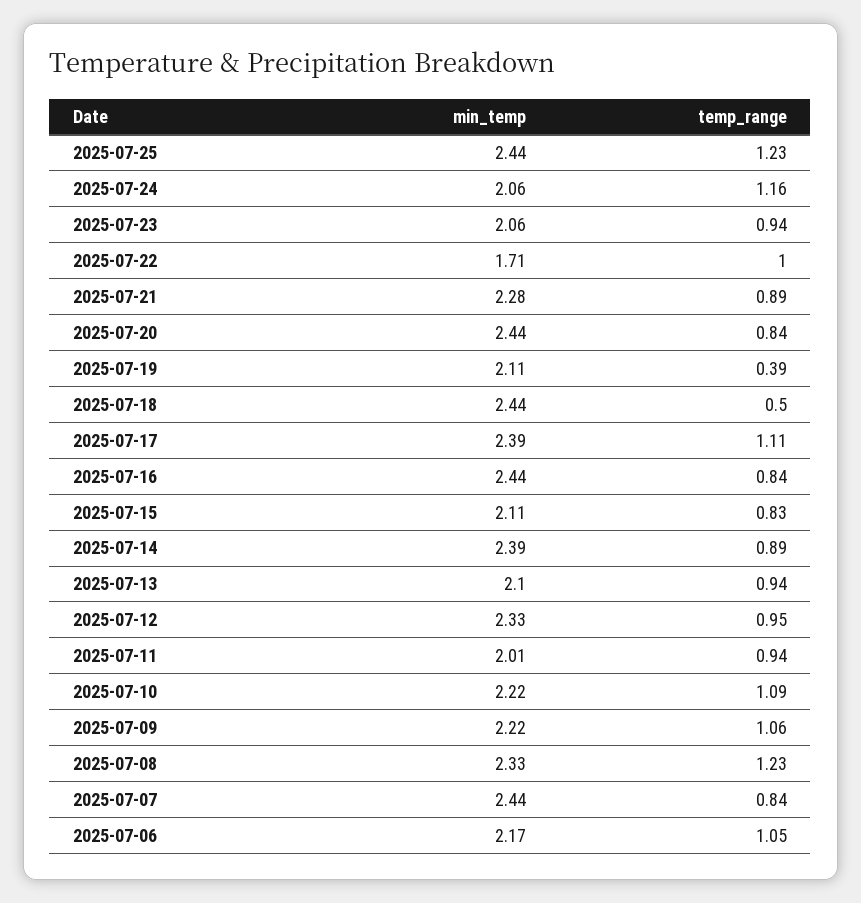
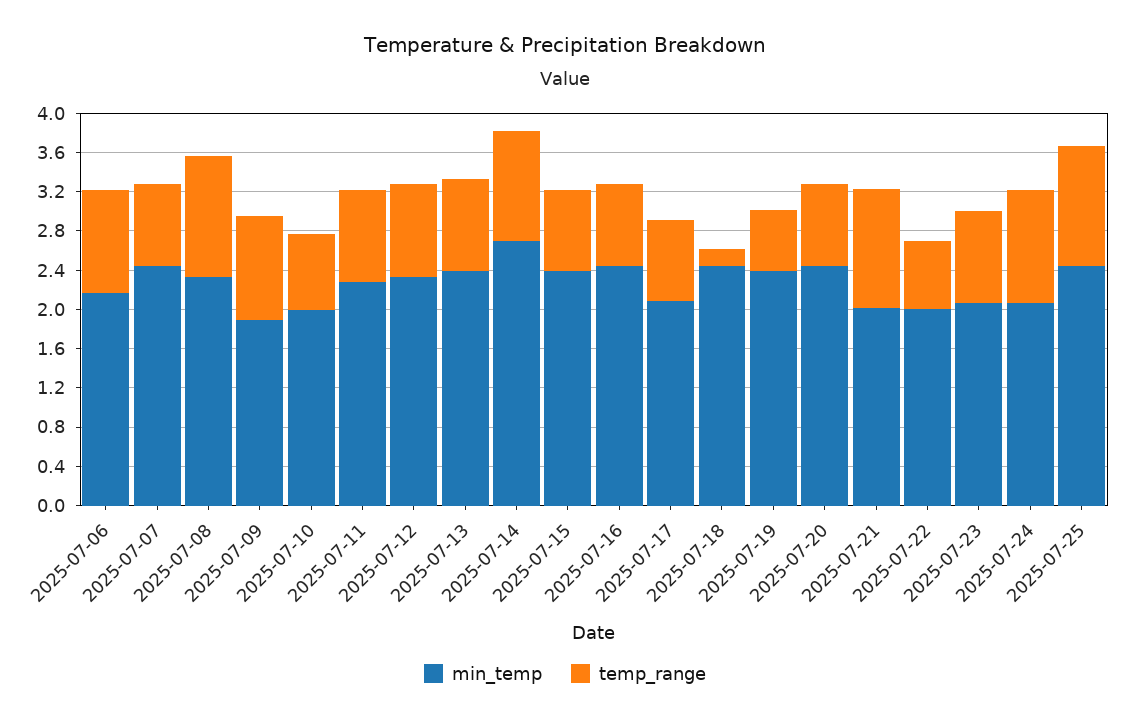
min_temp, 2025-07-22: 1.71 -> 2
temp_range, 2025-07-22: 1 -> 0.7
min_temp, 2025-07-21: 2.28 -> 2
temp_range, 2025-07-21: 0.89 -> 1.2
min_temp, 2025-07-19: 2.11 -> 2.4
temp_range, 2025-07-19: 0.39 -> 0.6
temp_range, 2025-07-18: 0.5 -> 0.2
min_temp, 2025-07-17: 2.39 -> 2.1
temp_range, 2025-07-17: 1.11 -> 0.8
min_temp, 2025-07-15: 2.11 -> 2.4
min_temp, 2025-07-14: 2.39 -> 2.7
temp_range, 2025-07-14: 0.89 -> 1.1
min_temp, 2025-07-13: 2.1 -> 2.4
min_temp, 2025-07-11: 2.01 -> 2.3
min_temp, 2025-07-10: 2.22 -> 2
temp_range, 2025-07-10: 1.09 -> 0.8
min_temp, 2025-07-09: 2.22 -> 1.9

